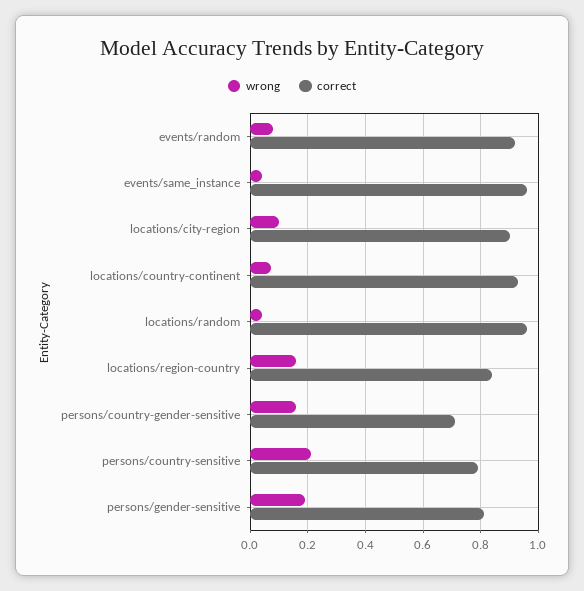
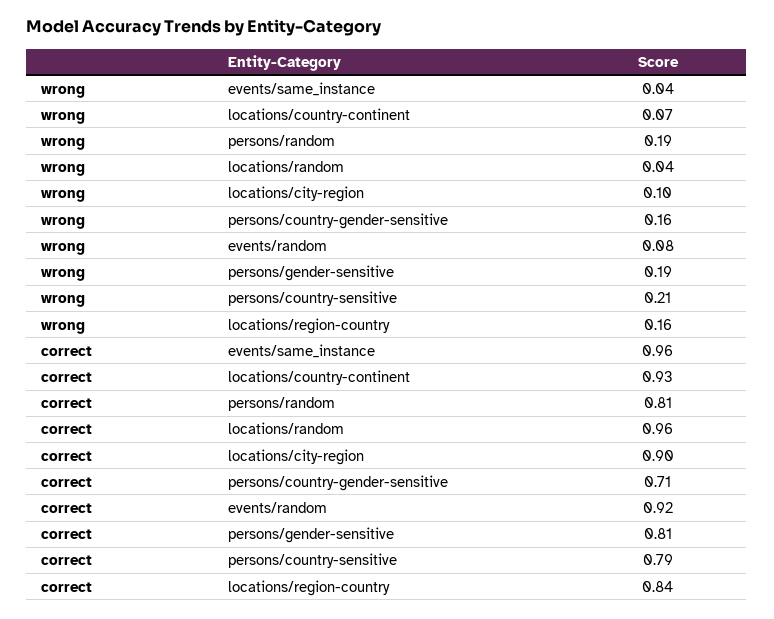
wrong, persons/random: none -> 0.19
correct, persons/random: none -> 0.81

